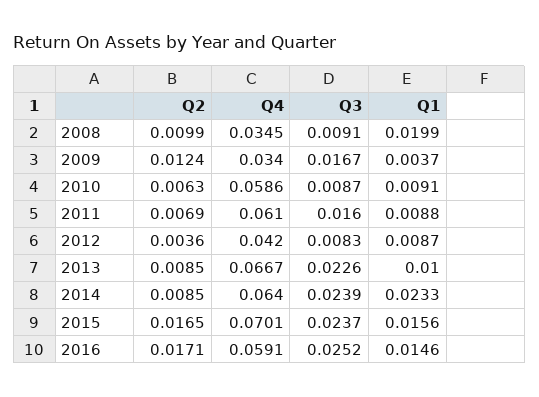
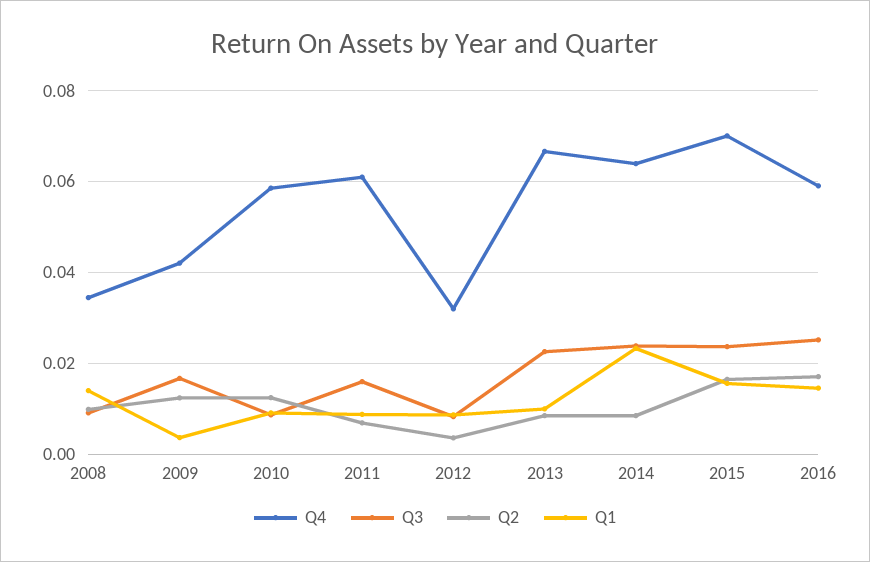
Q1, 2008: 0.0199 -> 0.014
Q4, 2009: 0.034 -> 0.042
Q2, 2010: 0.0063 -> 0.012
Q4, 2012: 0.042 -> 0.032

